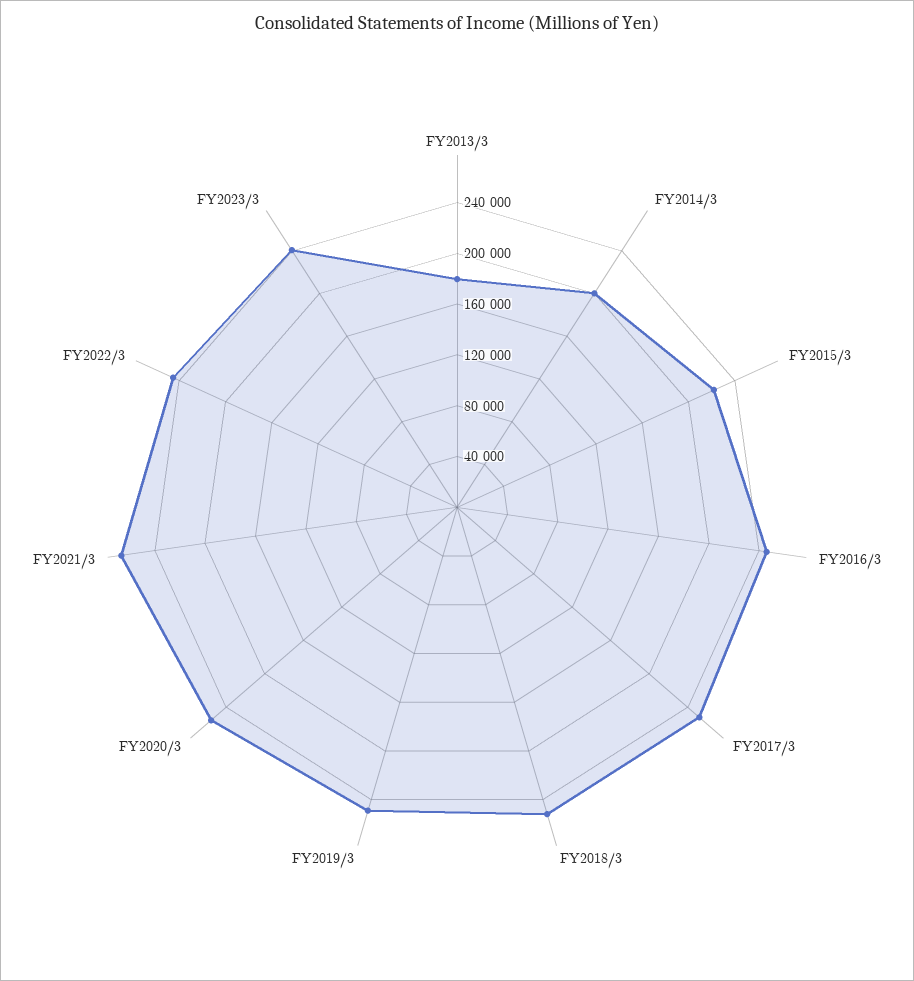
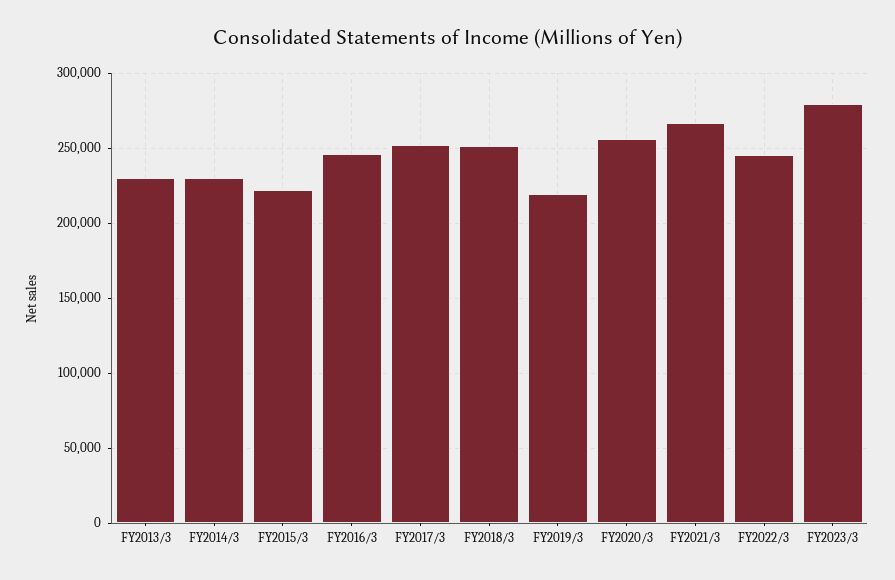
FY2013/3: 180000 -> 230000
FY2014/3: 200000 -> 230000
FY2019/3: 250000 -> 220000
FY2023/3: 240000 -> 280000

